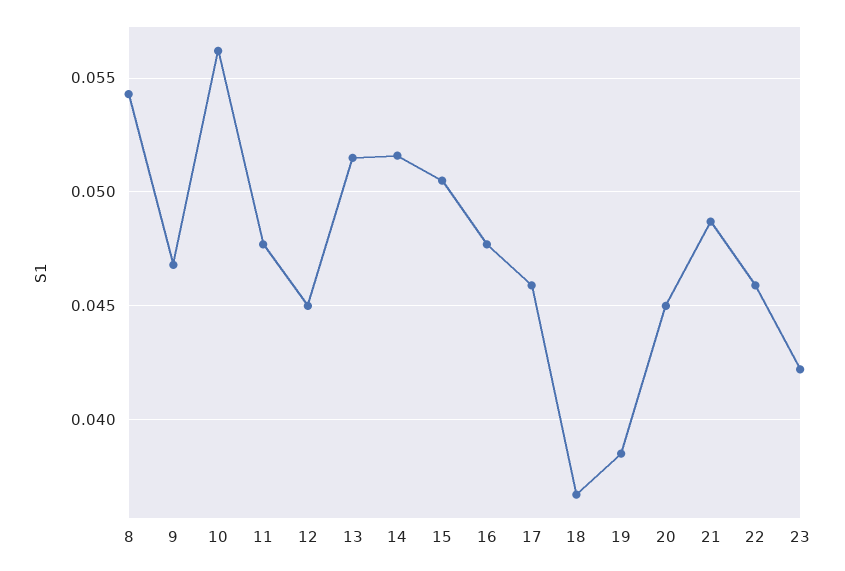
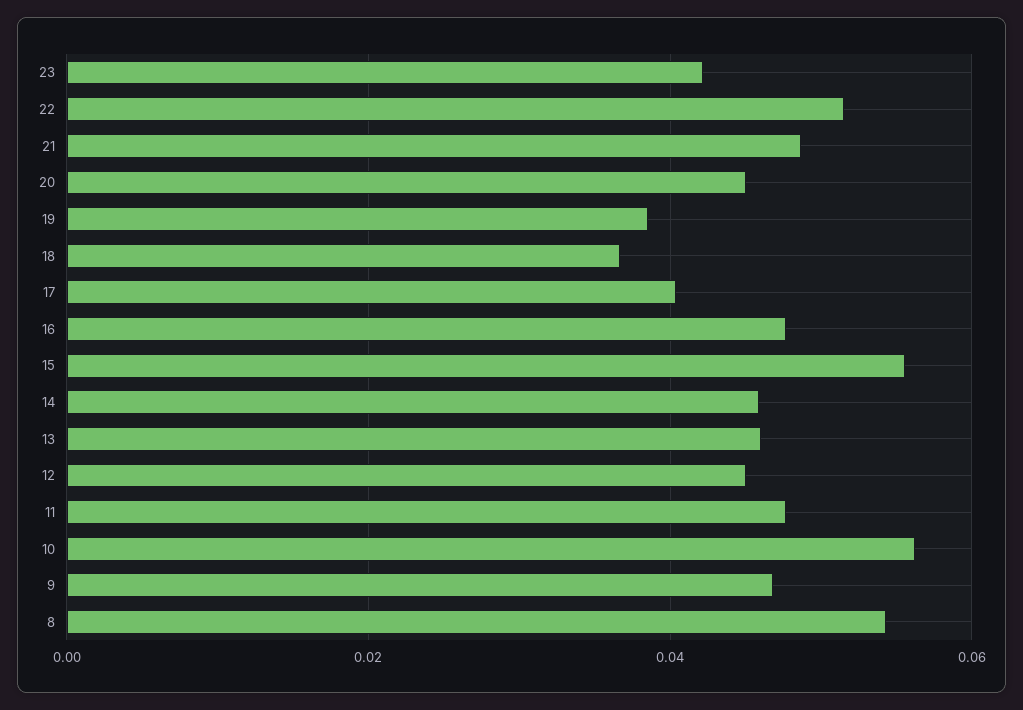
13: 0.0515 -> 0.046
14: 0.0515 -> 0.046
15: 0.0505 -> 0.056
17: 0.046 -> 0.04
22: 0.046 -> 0.052

